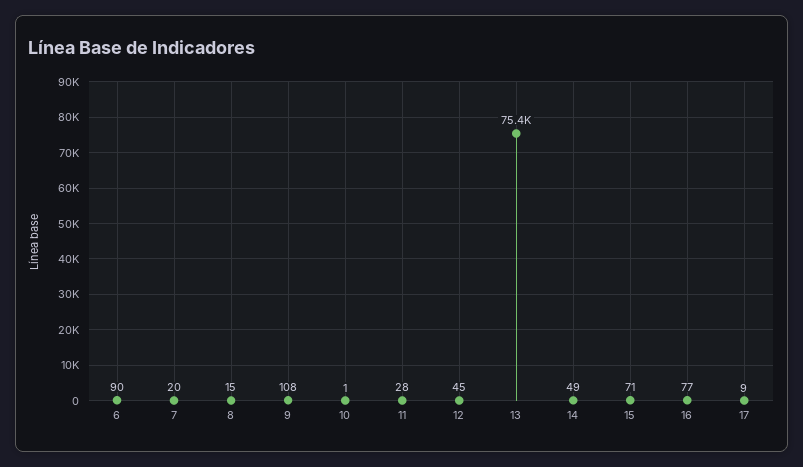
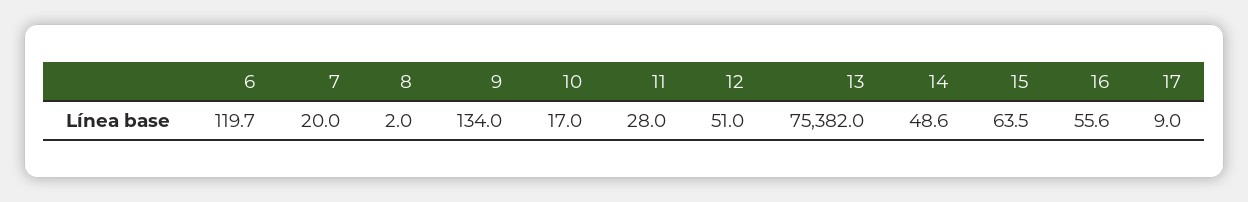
6: 90 -> 119.7
8: 15 -> 2
9: 108 -> 134
10: 1 -> 17
12: 45 -> 51
15: 71 -> 63.5
16: 77 -> 55.6

